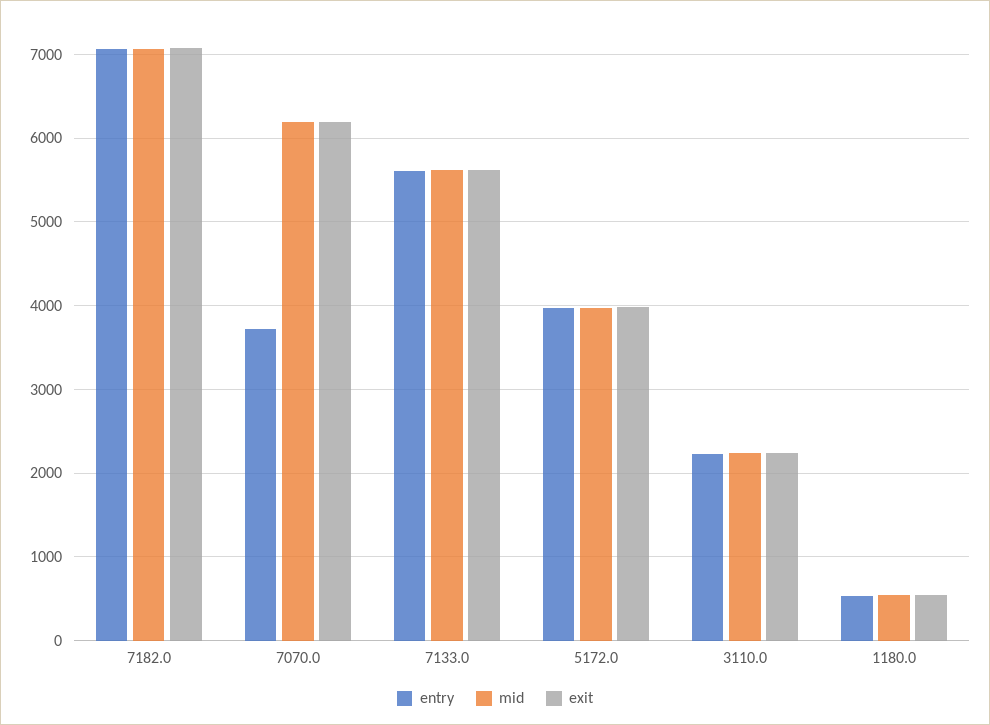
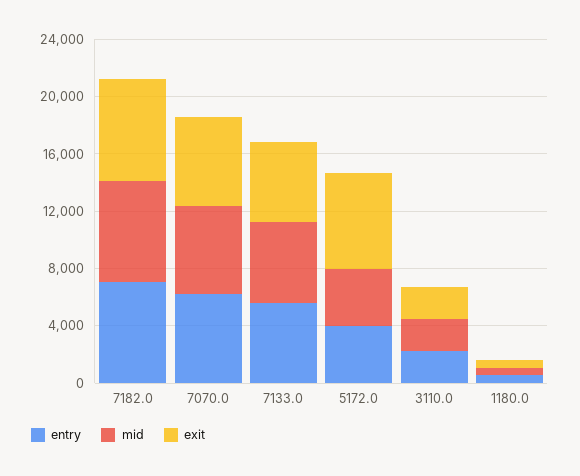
entry, 7070.0: 3700 -> 6000
exit, 5172.0: 4000 -> 7000

